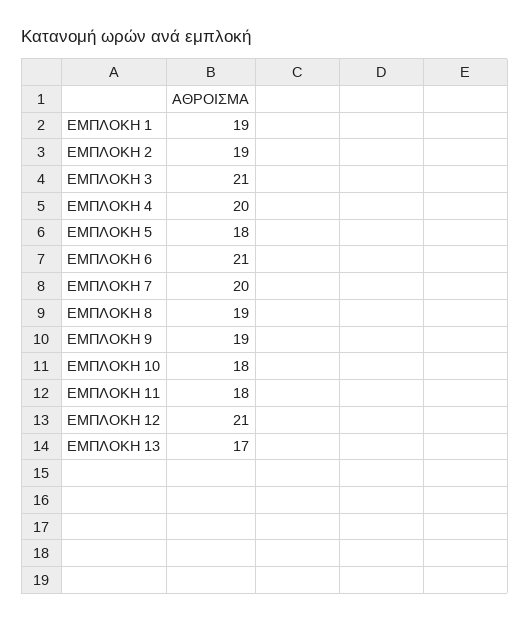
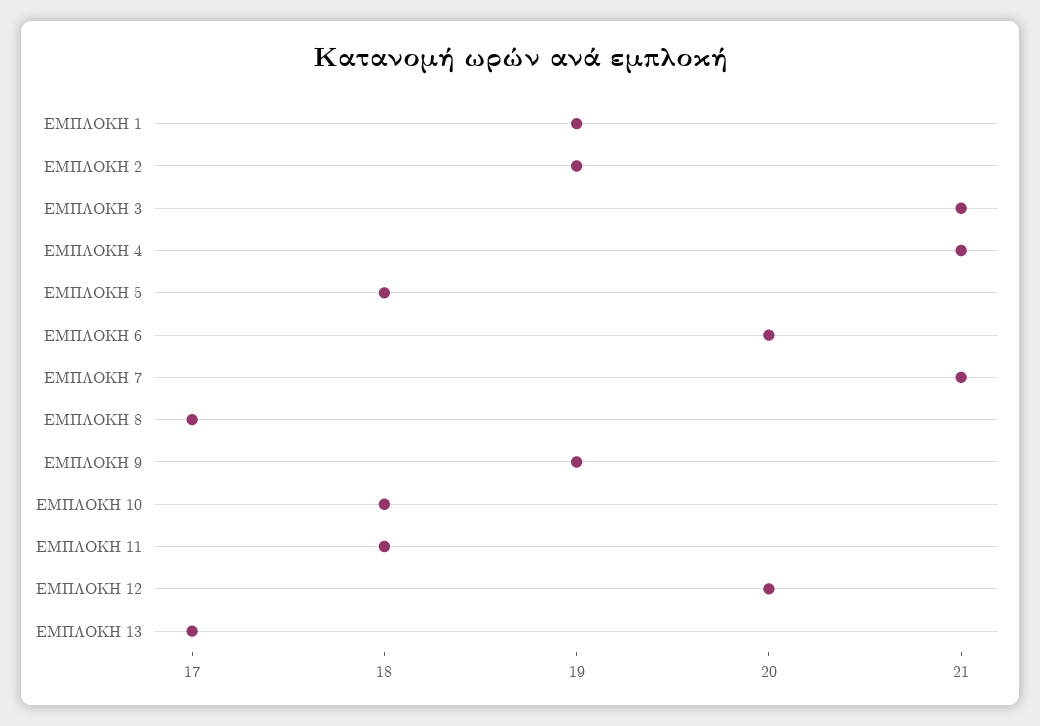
ΕΜΠΛΟΚΗ 4: 20 -> 21
ΕΜΠΛΟΚΗ 6: 21 -> 20
ΕΜΠΛΟΚΗ 7: 20 -> 21
ΕΜΠΛΟΚΗ 8: 19 -> 17
ΕΜΠΛΟΚΗ 12: 21 -> 20

